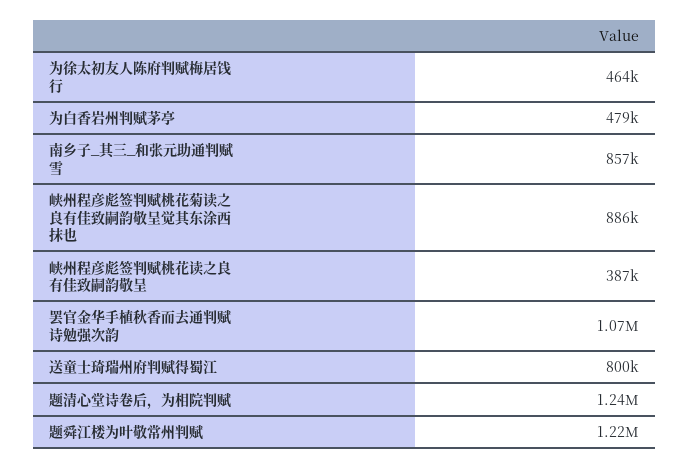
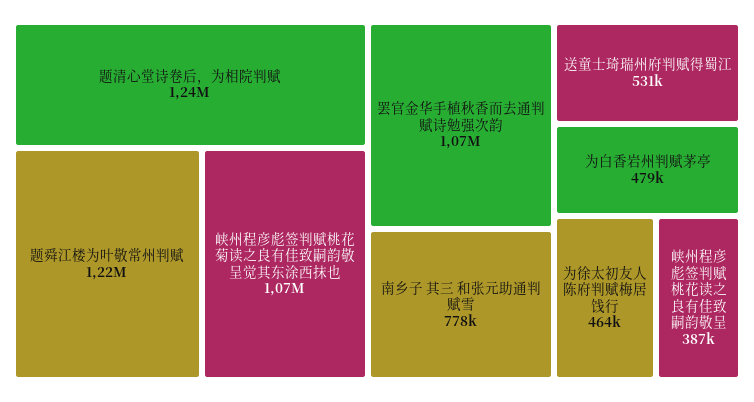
南乡子_其三_和张元助通判赋雪: 857000 -> 778000
峡州程彦彪签判赋桃花菊读之良有佳致嗣韵敬呈觉其东涂西抹也: 886000 -> 1070000
送童士琦瑞州府判赋得蜀江: 800000 -> 531000

